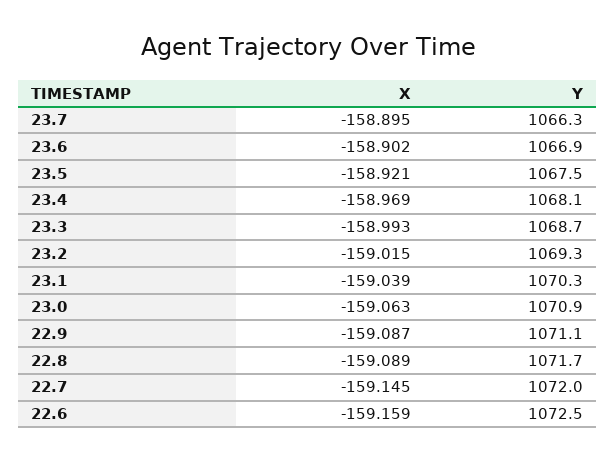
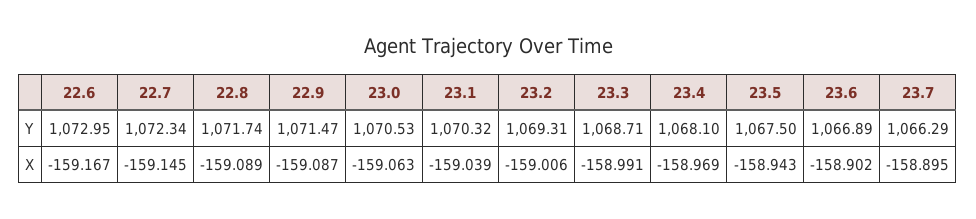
X, 23.5: -158.921 -> -158.943
X, 23.3: -158.993 -> -158.991
X, 23.2: -159.015 -> -159.006
Y, 23.0: 1070.9 -> 1070.53
Y, 22.9: 1071.1 -> 1071.47
Y, 22.7: 1072 -> 1072.34
X, 22.6: -159.159 -> -159.167
Y, 22.6: 1072.5 -> 1072.95

